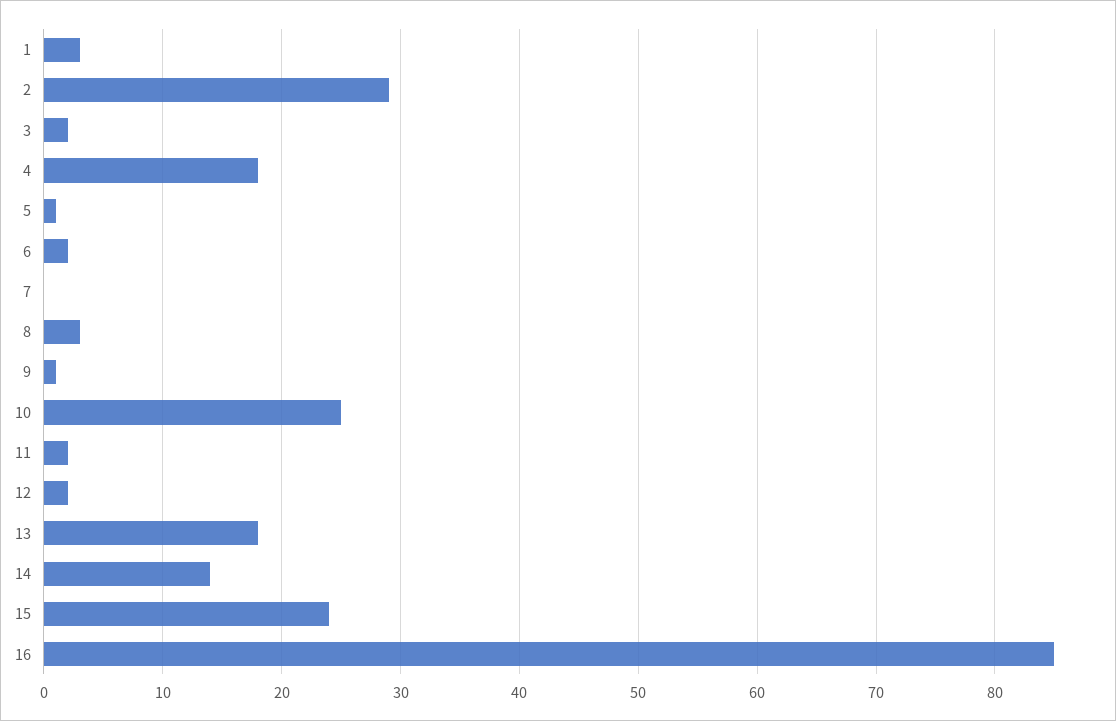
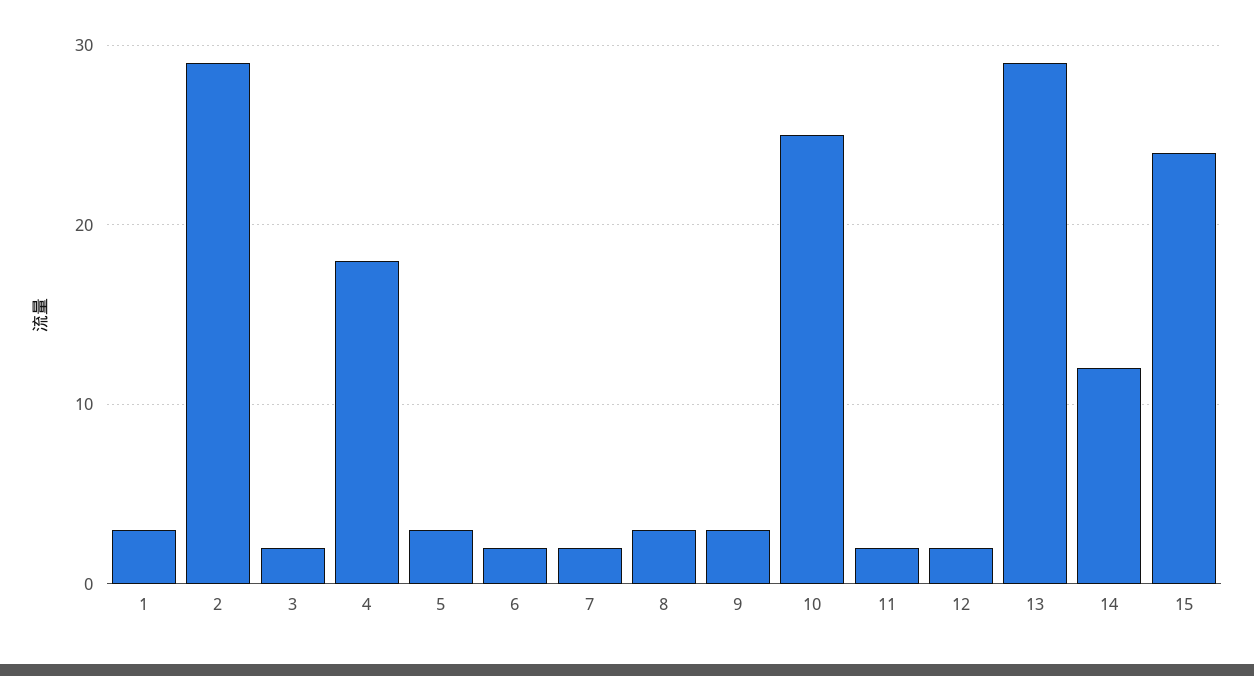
5: 1 -> 3
7: 0 -> 2
9: 1 -> 3
13: 18 -> 29
14: 14 -> 12
16: 85 -> none

